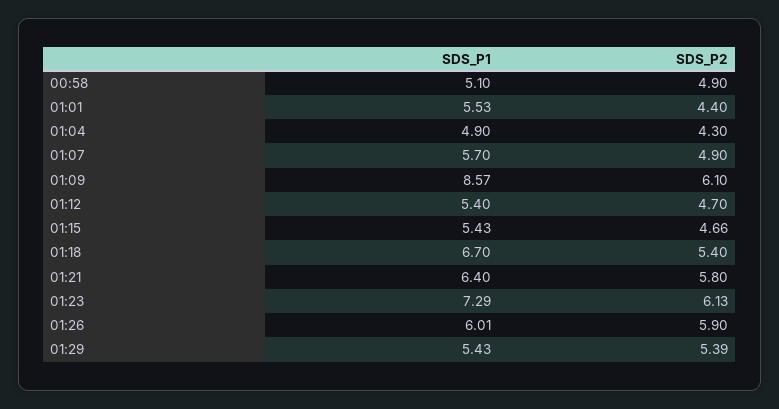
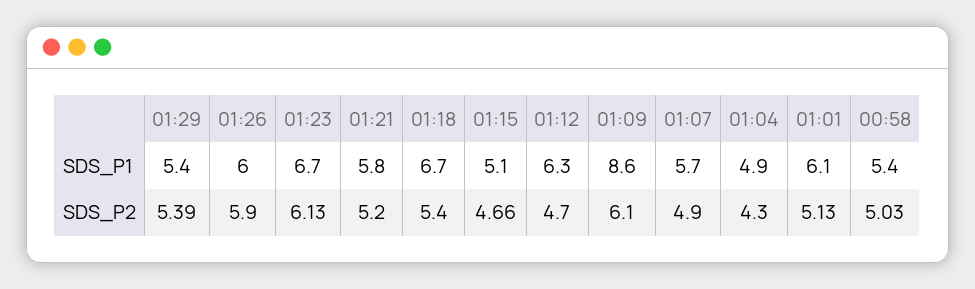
SDS_P1, 00:58: 5.1 -> 5.4
SDS_P2, 00:58: 4.9 -> 5.03
SDS_P1, 01:01: 5.53 -> 6.1
SDS_P2, 01:01: 4.4 -> 5.13
SDS_P1, 01:12: 5.4 -> 6.3
SDS_P1, 01:15: 5.43 -> 5.1
SDS_P1, 01:21: 6.4 -> 5.8
SDS_P2, 01:21: 5.8 -> 5.2
SDS_P1, 01:23: 7.29 -> 6.7

